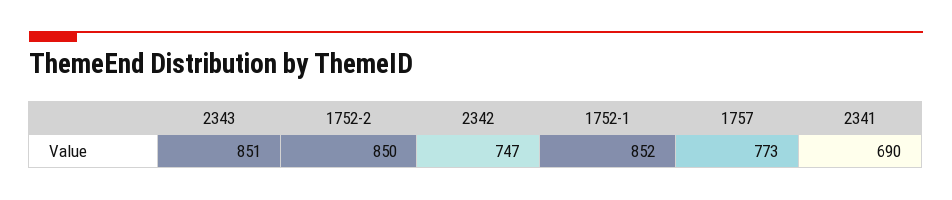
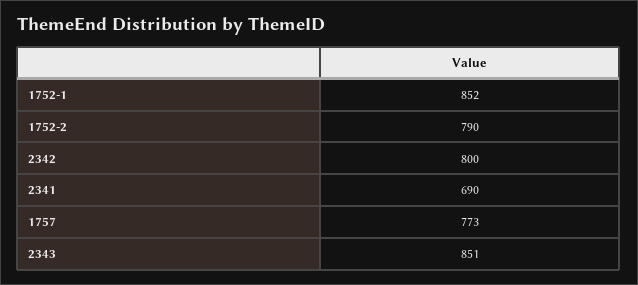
1752-2: 850 -> 790
2342: 747 -> 800

